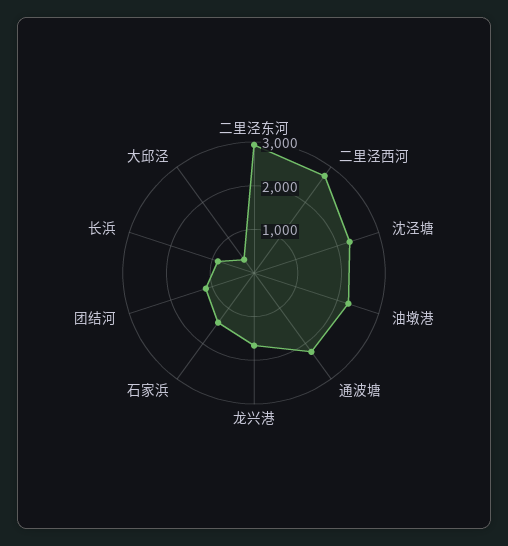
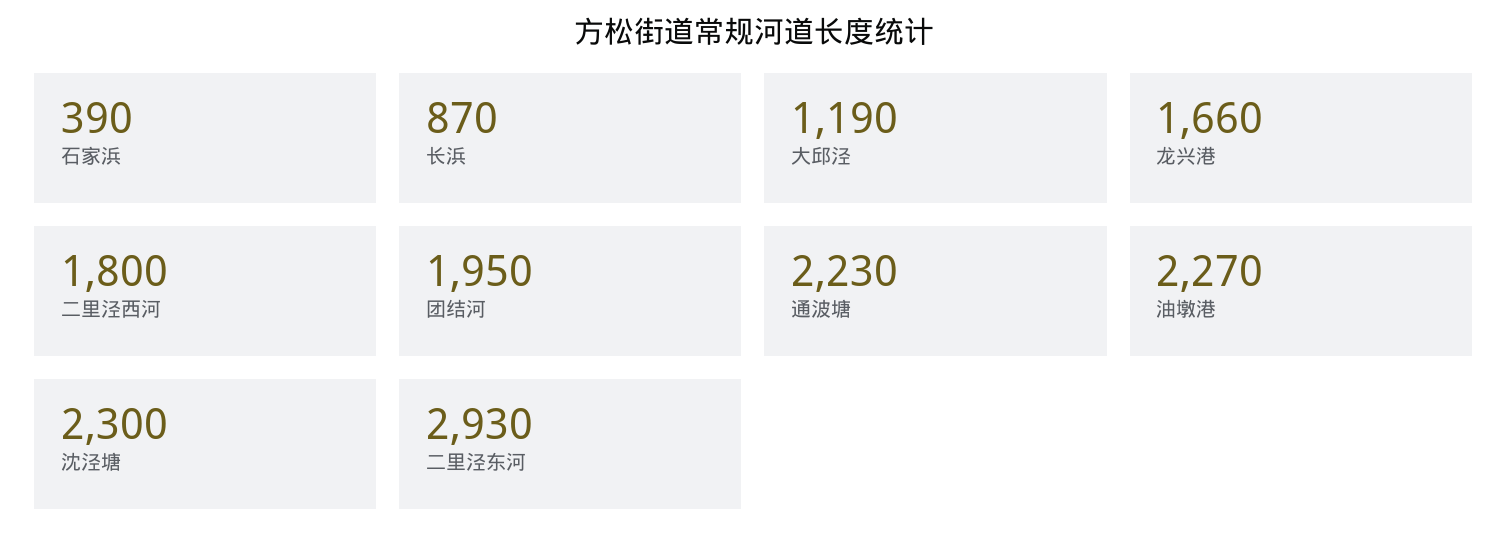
二里泾西河: 2800 -> 1800
石家浜: 1400 -> 390
团结河: 1200 -> 1950
大邱泾: 400 -> 1190

